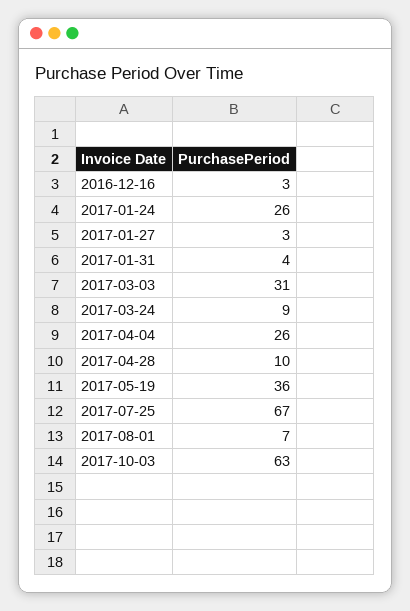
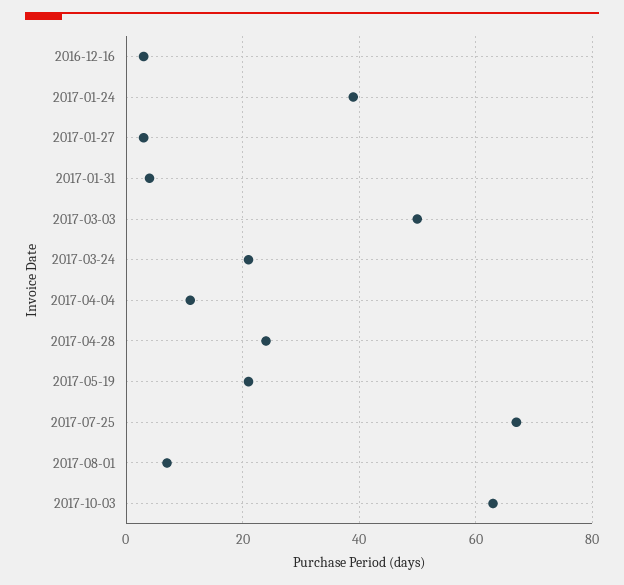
2017-01-24: 26 -> 40
2017-03-03: 31 -> 50
2017-03-24: 9 -> 20
2017-04-04: 26 -> 10
2017-04-28: 10 -> 25
2017-05-19: 36 -> 20

